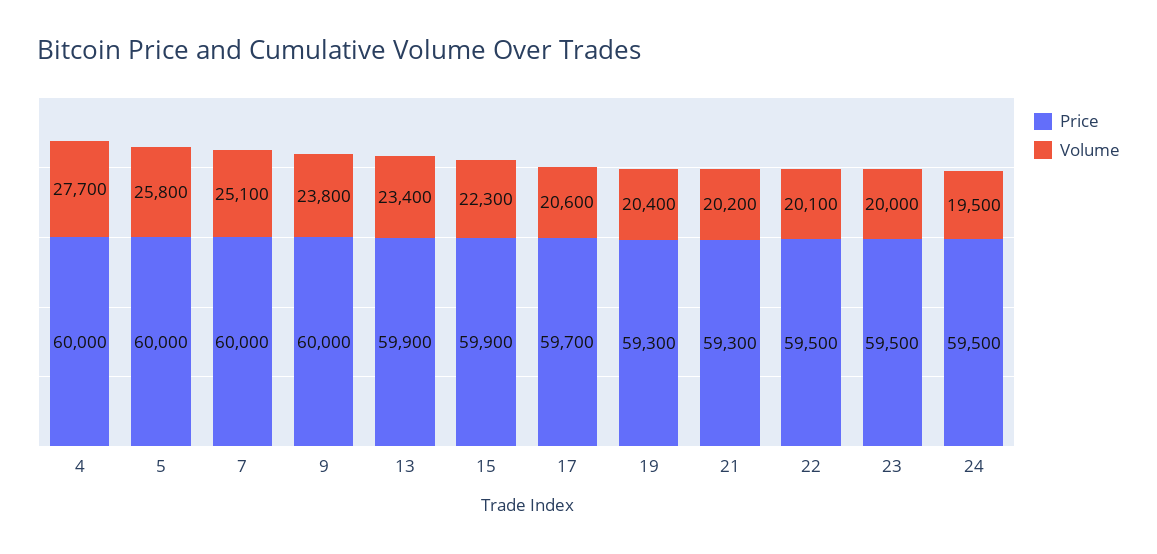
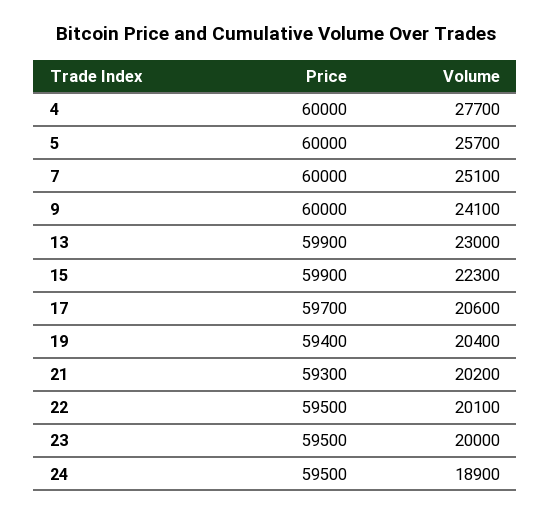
Volume, 5: 25800 -> 25700
Volume, 9: 23800 -> 24100
Volume, 13: 23400 -> 23000
Price, 19: 59300 -> 59400
Volume, 24: 19500 -> 18900

